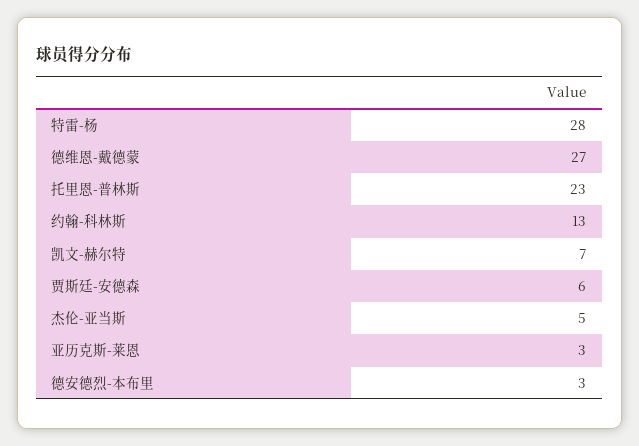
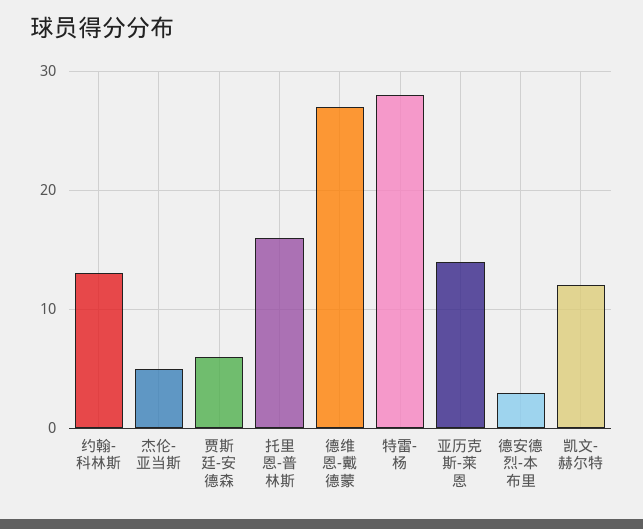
托里恩-普林斯: 23 -> 16
凯文-赫尔特: 7 -> 12
亚历克斯-莱恩: 3 -> 14

